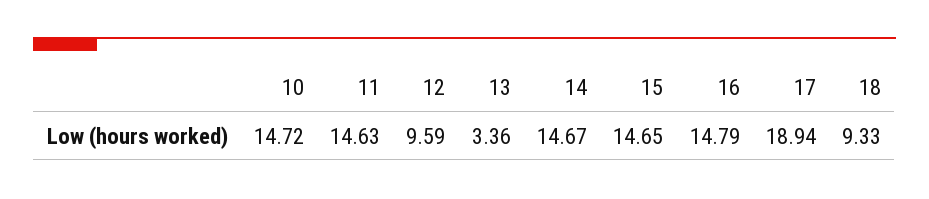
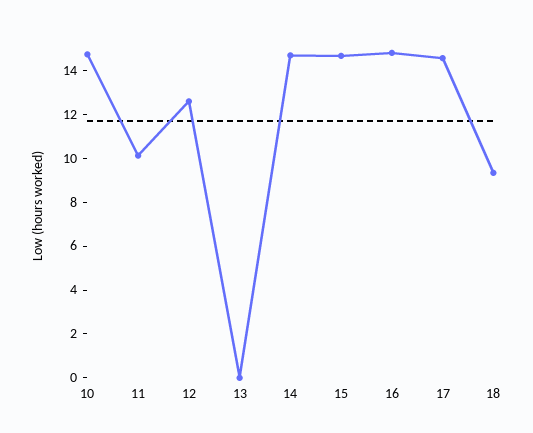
11: 14.63 -> 10
12: 9.59 -> 12.5
13: 3.36 -> 0
17: 18.94 -> 14.5

